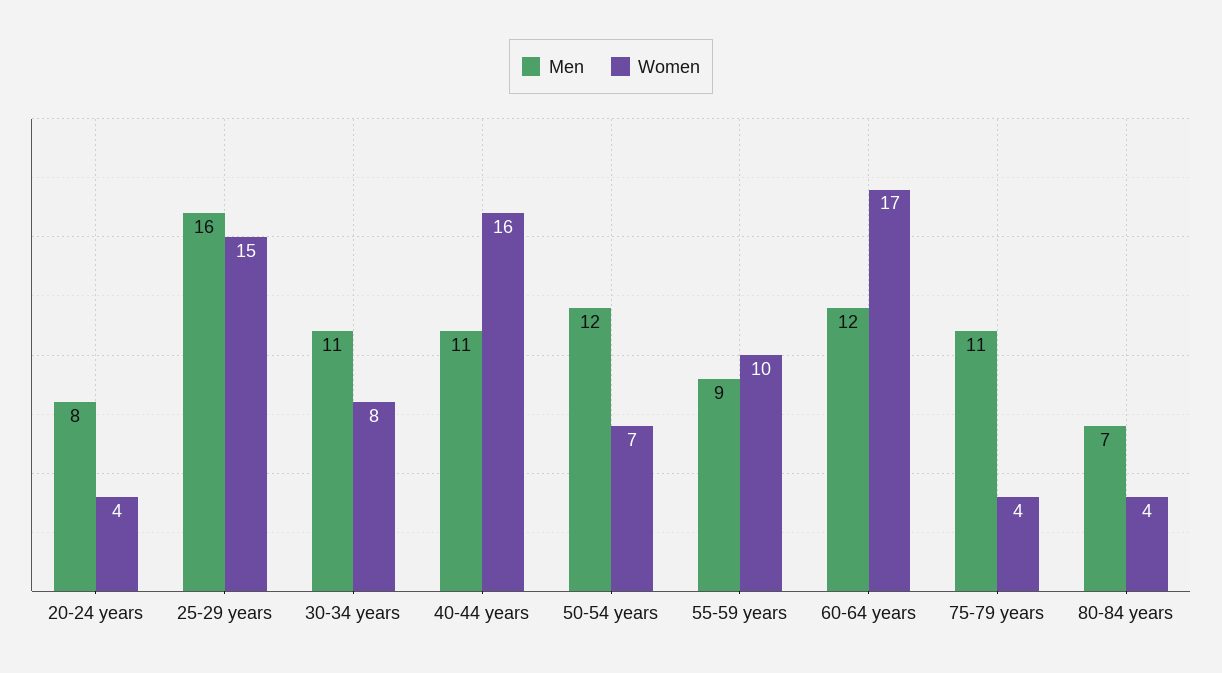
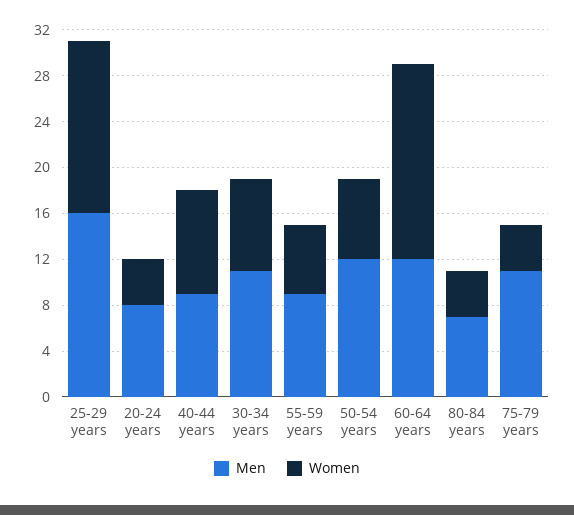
Men, 40-44 years: 11 -> 9
Women, 40-44 years: 16 -> 9
Women, 55-59 years: 10 -> 6

